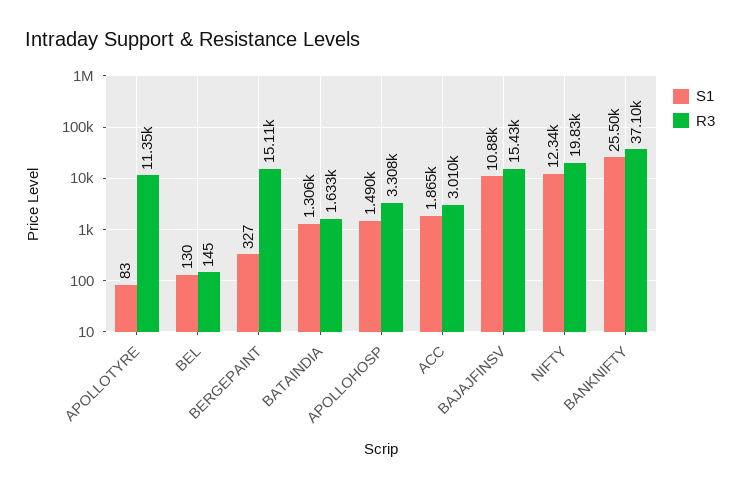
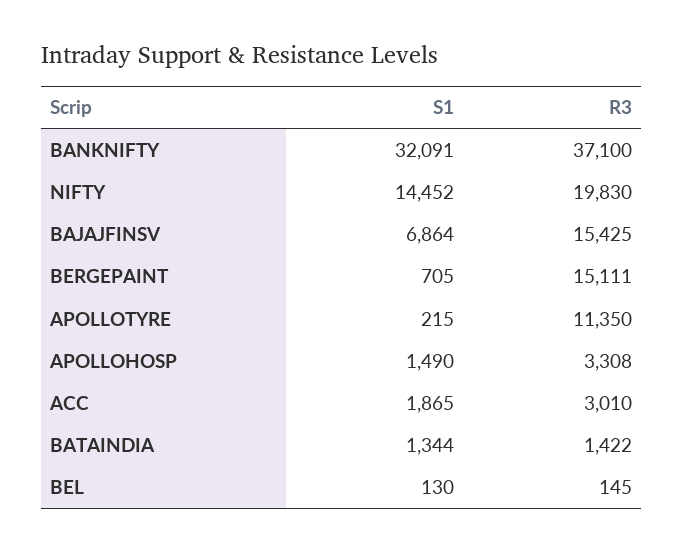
S1, APOLLOTYRE: 83 -> 215
S1, BERGEPAINT: 327 -> 705
S1, BATAINDIA: 1306 -> 1344
R3, BATAINDIA: 1633 -> 1422
S1, BAJAJFINSV: 10880 -> 6864
S1, NIFTY: 12340 -> 14452
S1, BANKNIFTY: 25500 -> 32091

